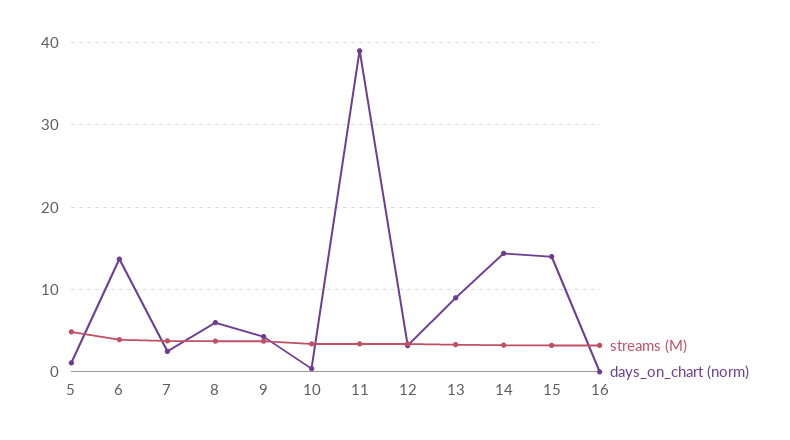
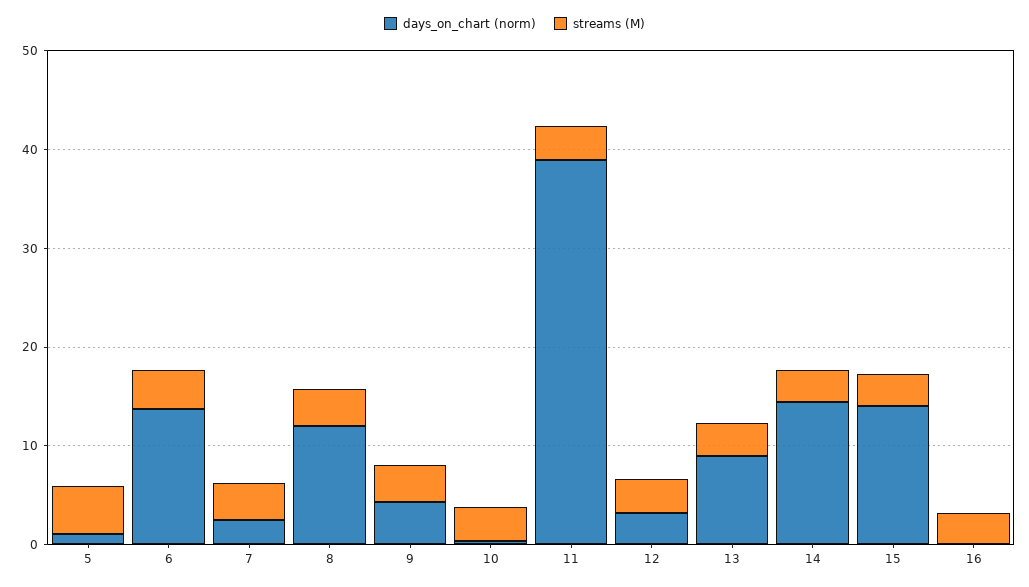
days_on_chart (norm), 8: 6 -> 12

